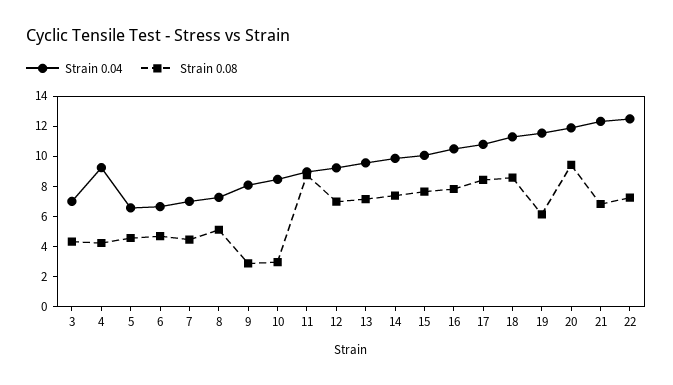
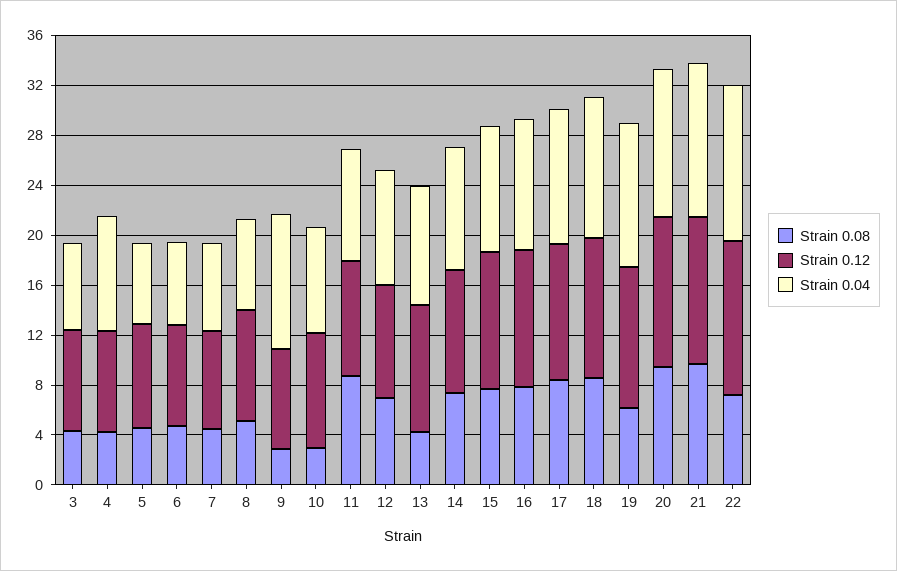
Strain 0.04, 9: 8 -> 11
Strain 0.08, 13: 7 -> 4
Strain 0.08, 21: 7 -> 10
Strain 0.12, 3: none -> 8
Strain 0.12, 4: none -> 8
Strain 0.12, 5: none -> 8
Strain 0.12, 6: none -> 8
Strain 0.12, 7: none -> 8
Strain 0.12, 8: none -> 9
Strain 0.12, 9: none -> 8
Strain 0.12, 10: none -> 9
Strain 0.12, 11: none -> 9
Strain 0.12, 12: none -> 9
Strain 0.12, 13: none -> 10
Strain 0.12, 14: none -> 10
Strain 0.12, 15: none -> 11
Strain 0.12, 16: none -> 11
Strain 0.12, 17: none -> 11
Strain 0.12, 18: none -> 11
Strain 0.12, 19: none -> 11
Strain 0.12, 20: none -> 12
Strain 0.12, 21: none -> 12
Strain 0.12, 22: none -> 12

